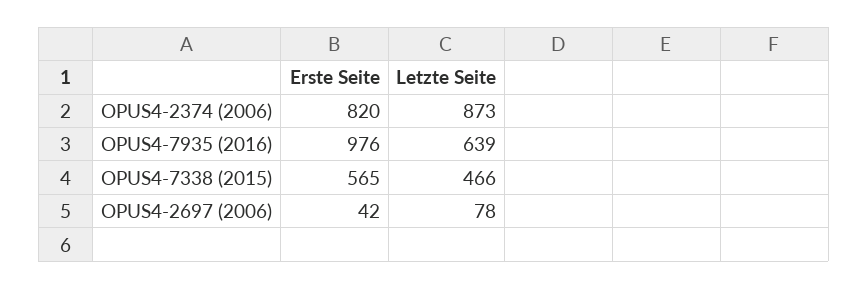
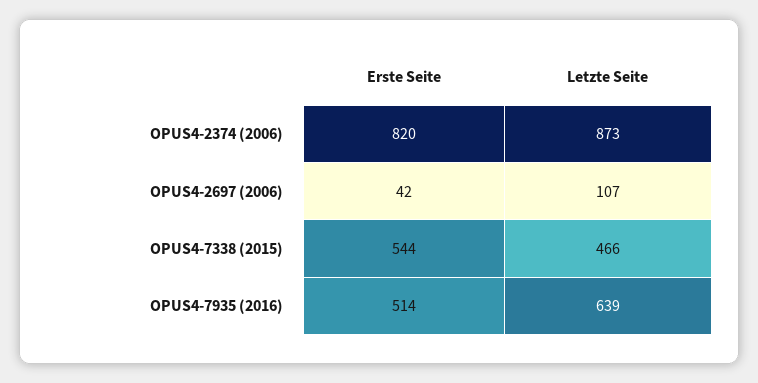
Erste Seite, OPUS4-7935 (2016): 976 -> 514
Erste Seite, OPUS4-7338 (2015): 565 -> 544
Letzte Seite, OPUS4-2697 (2006): 78 -> 107

